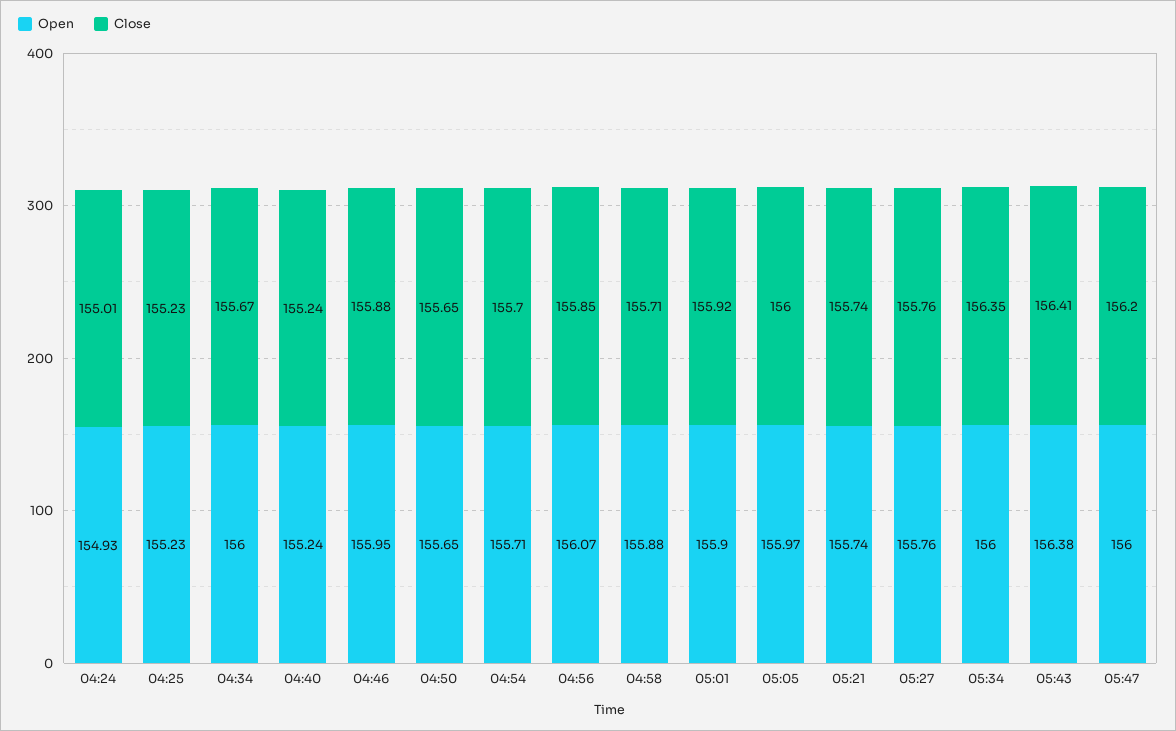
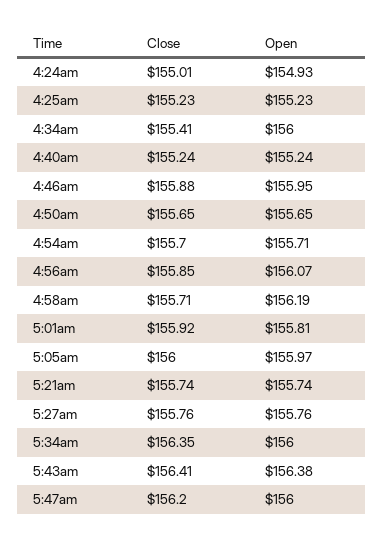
Close, 04:34: 155.67 -> 155.41
Open, 04:58: 155.88 -> 156.19
Open, 05:01: 155.9 -> 155.81

